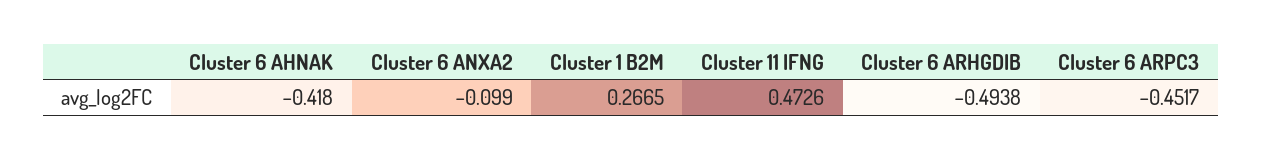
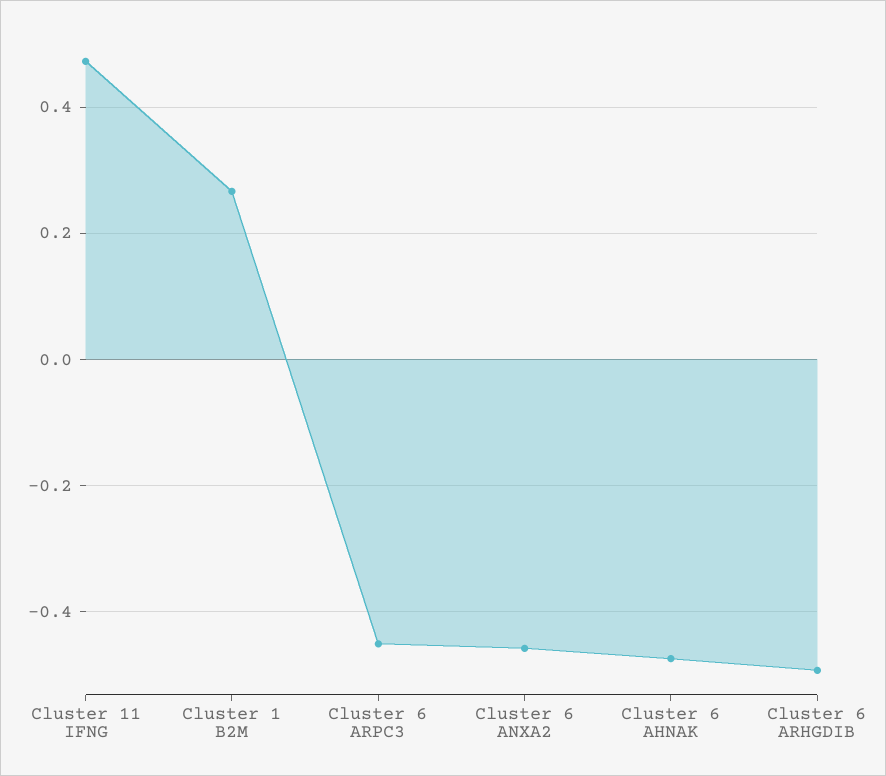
Cluster 6 AHNAK: -0.418 -> -0.48
Cluster 6 ANXA2: -0.099 -> -0.46

